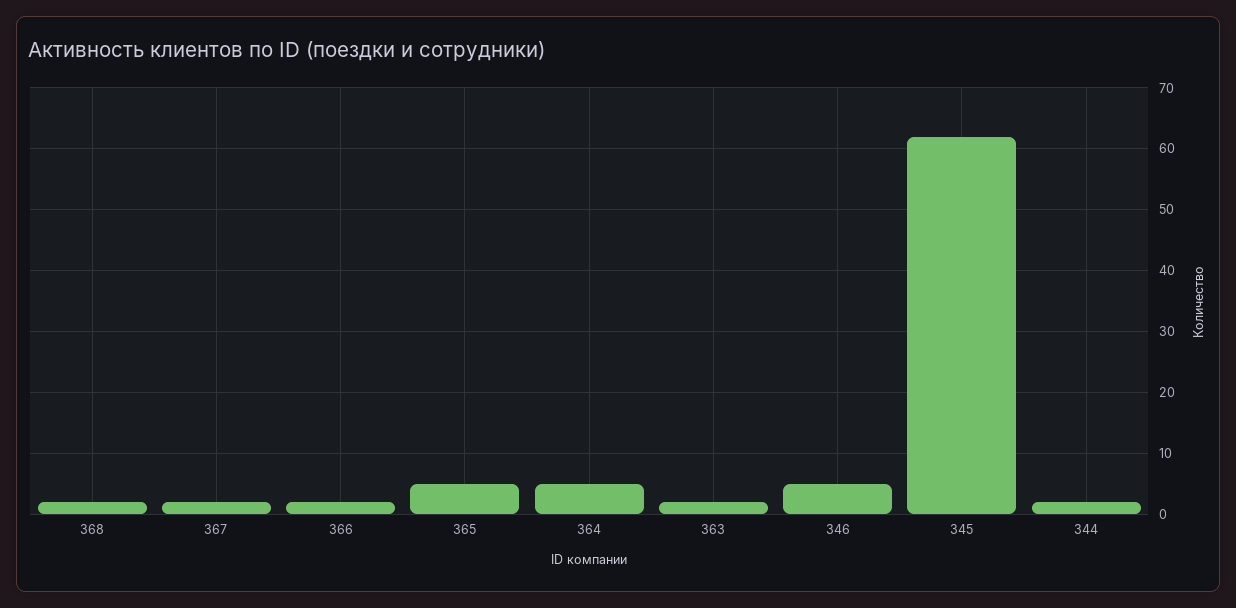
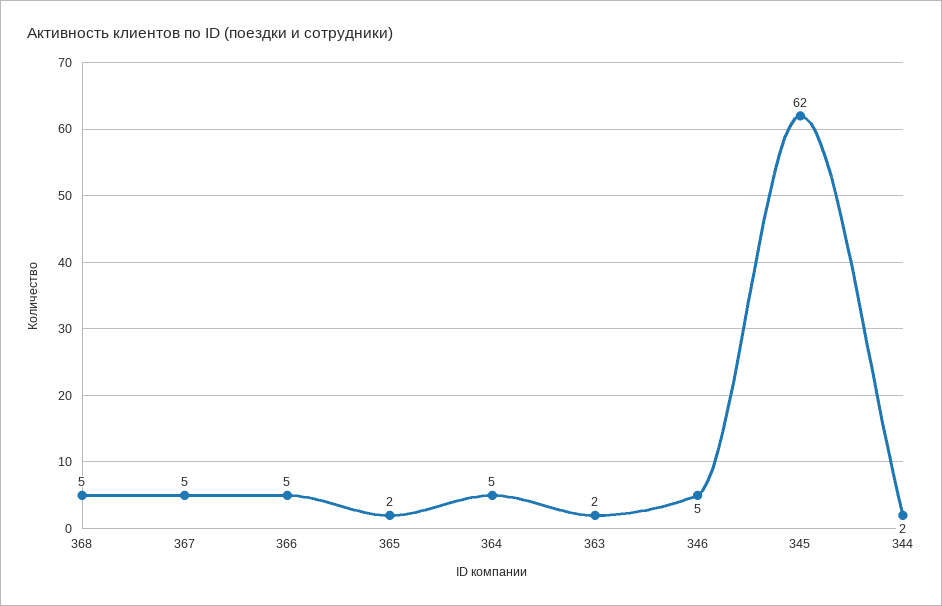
368: 2 -> 5
367: 2 -> 5
366: 2 -> 5
365: 5 -> 2

